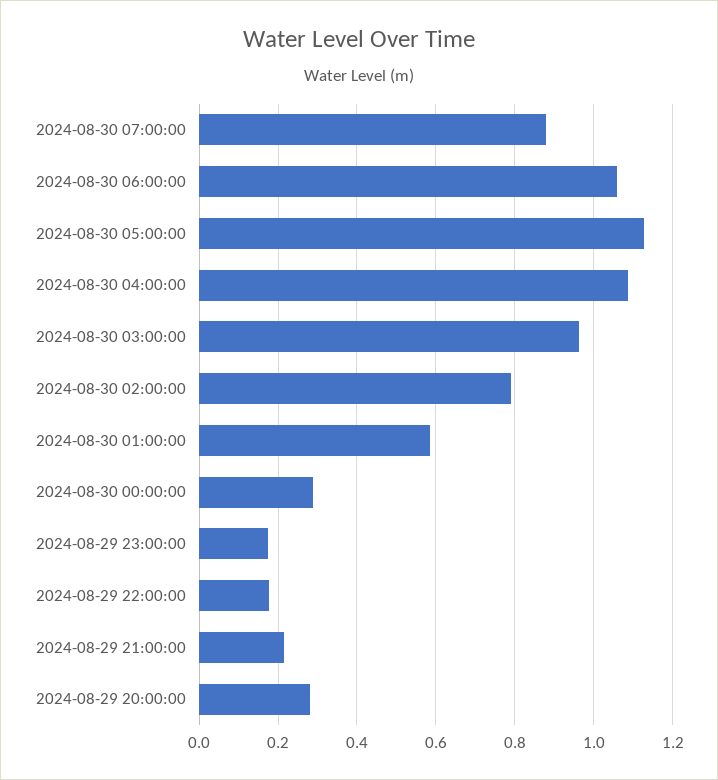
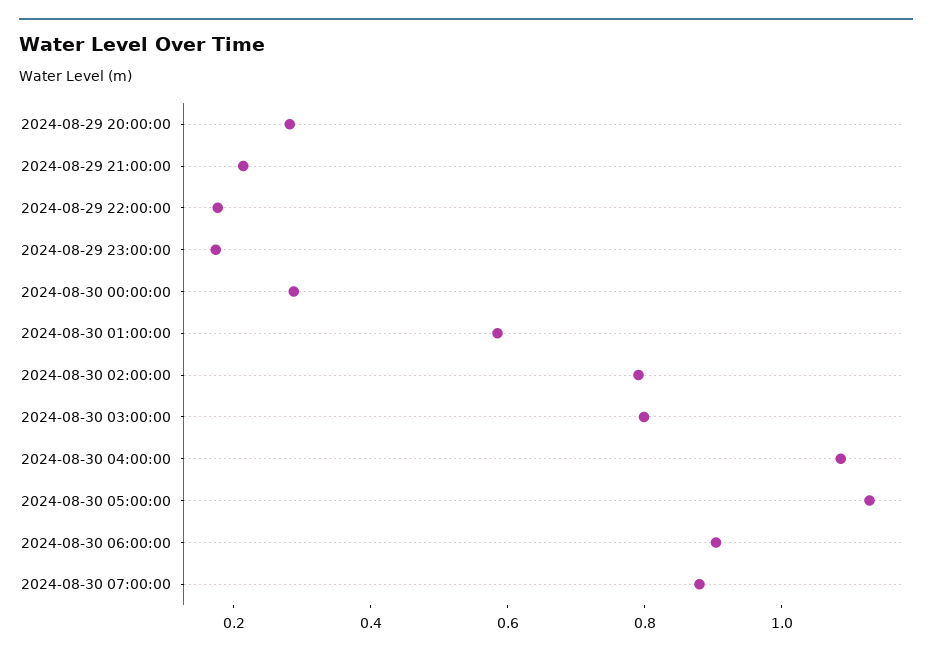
2024-08-30 06:00:00: 1.06 -> 0.9
2024-08-30 03:00:00: 0.96 -> 0.8

